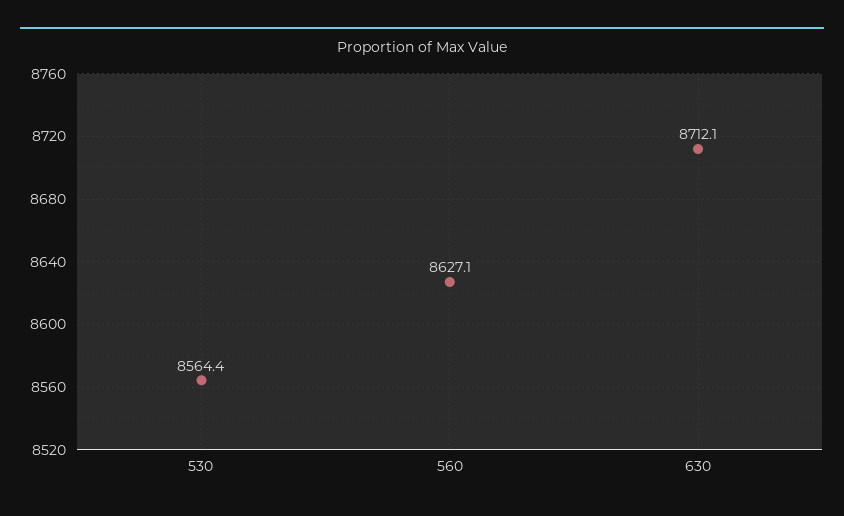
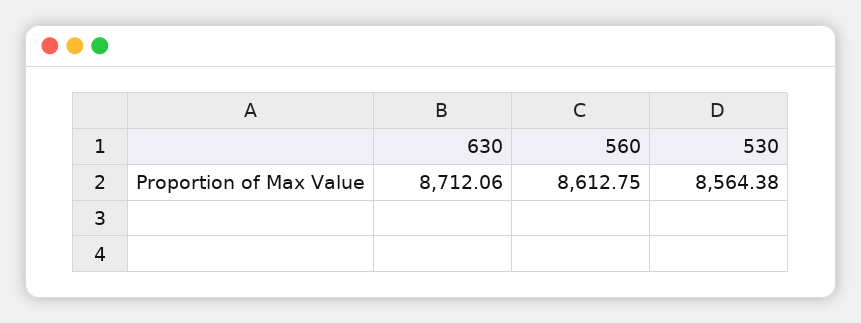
560: 8627.1 -> 8612.75

